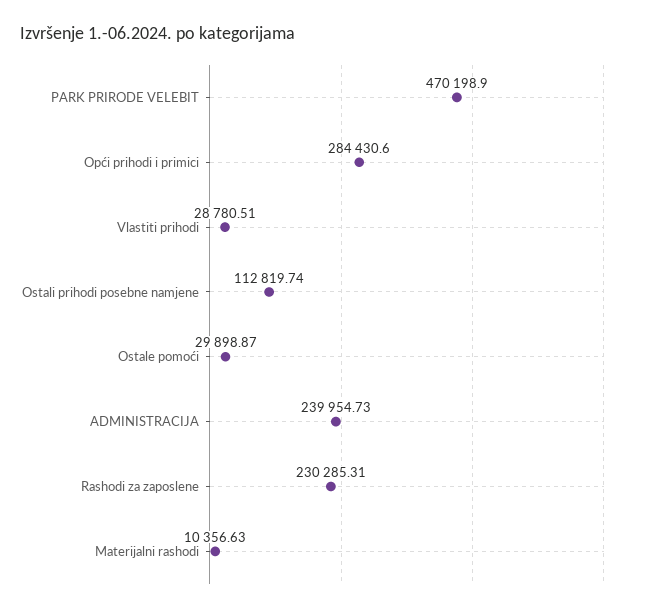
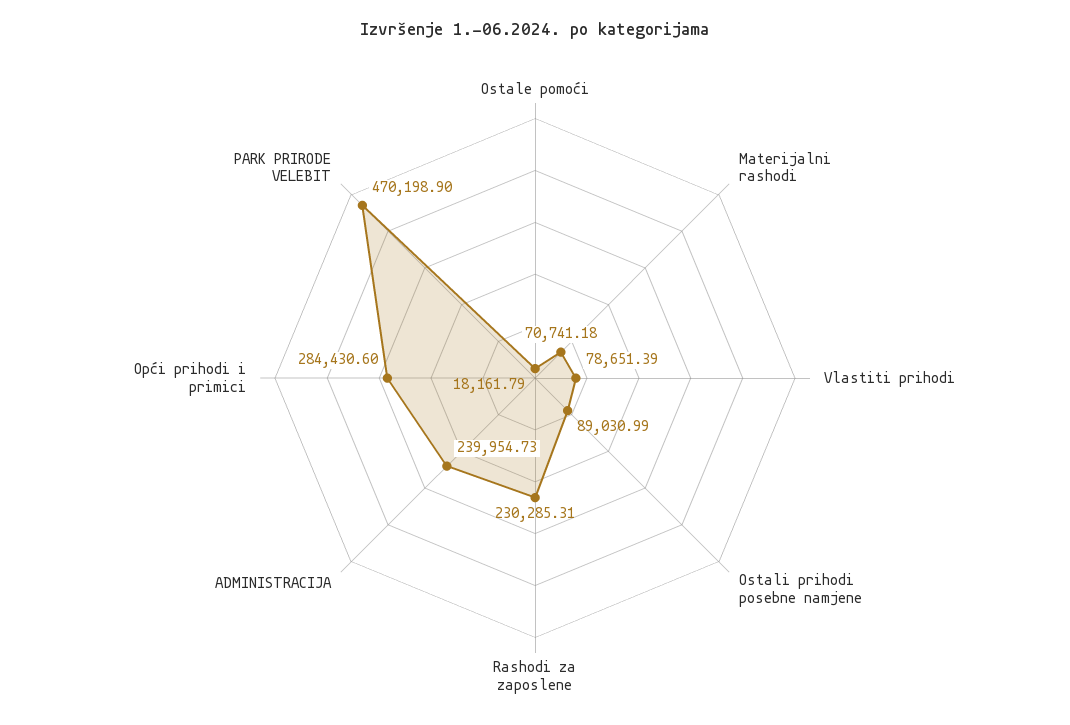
Vlastiti prihodi: 28780.51 -> 78651.39
Ostali prihodi posebne namjene: 112819.74 -> 89030.99
Ostale pomoći: 29898.87 -> 18161.79
Materijalni rashodi: 10356.63 -> 70741.18

